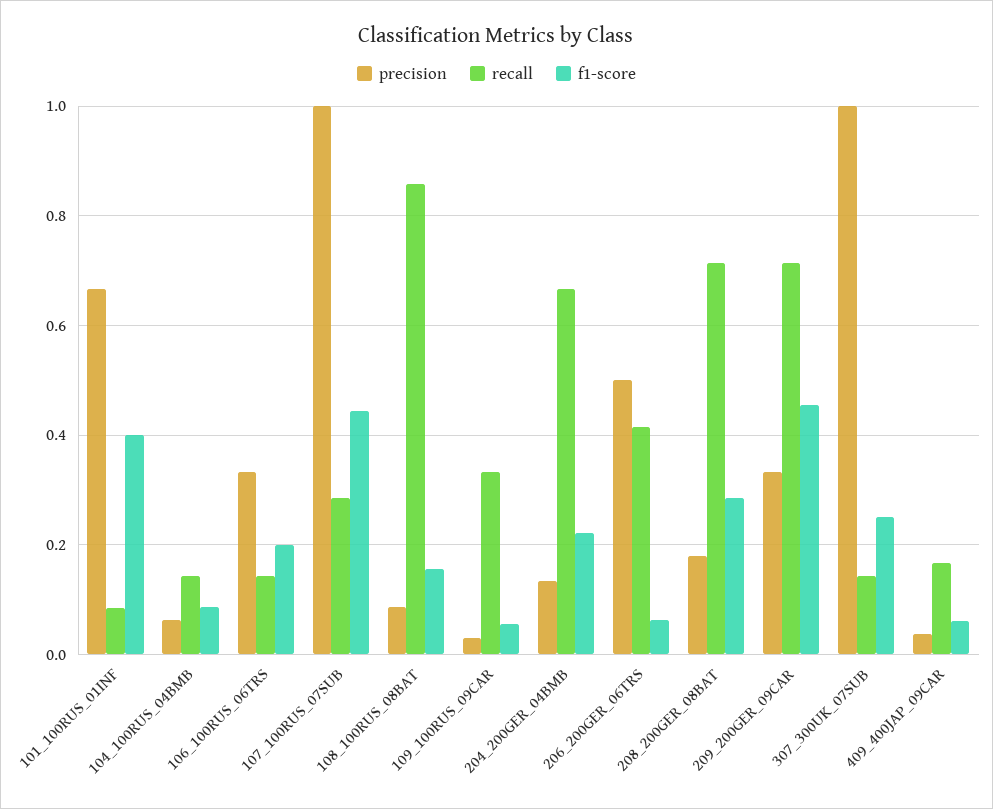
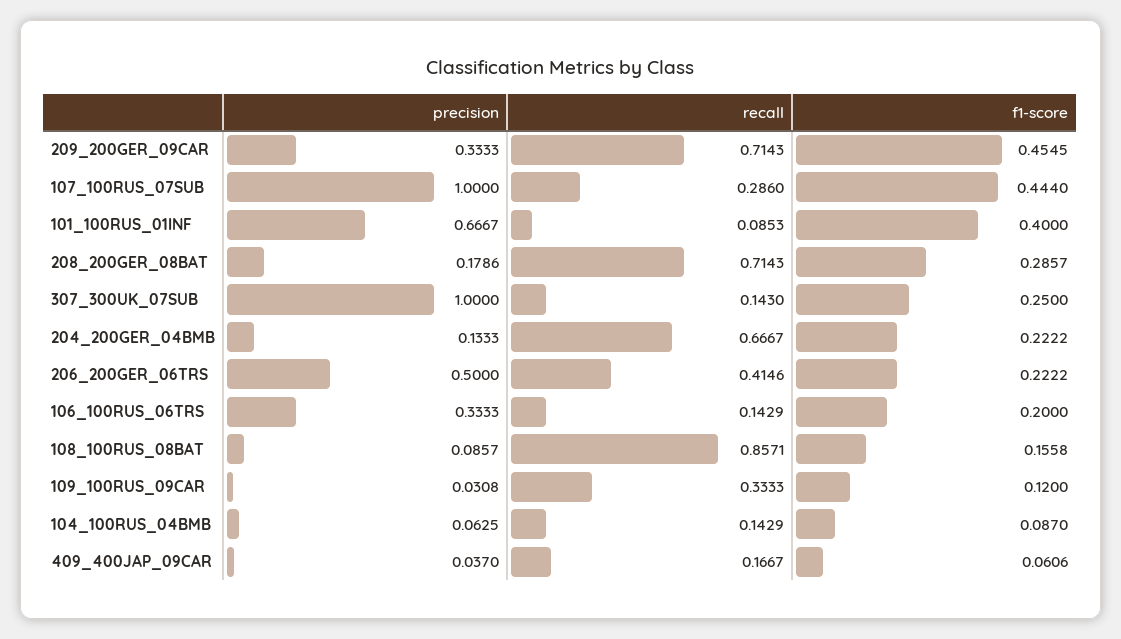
f1-score, 109_100RUS_09CAR: 0.06 -> 0.12
f1-score, 206_200GER_06TRS: 0.06 -> 0.2222

